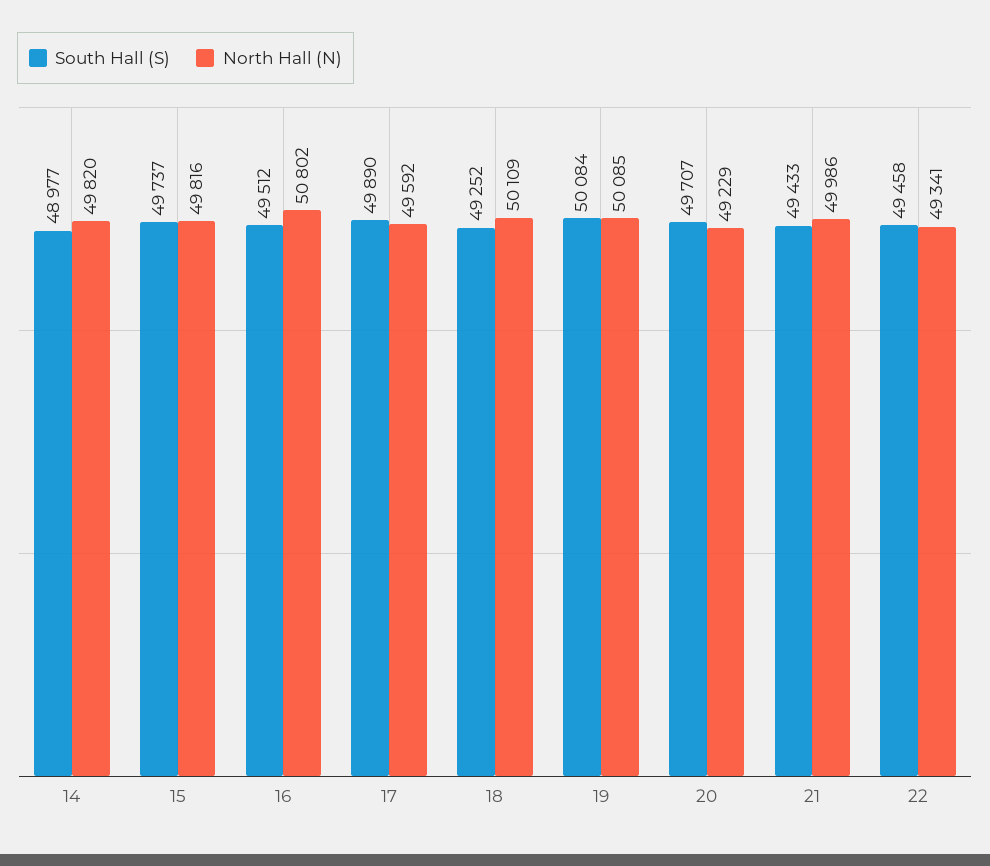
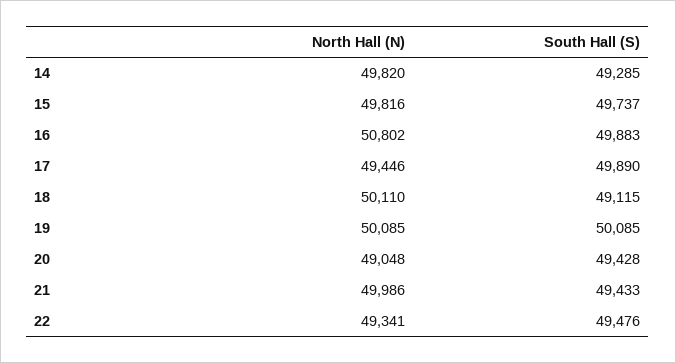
South Hall (S), 14: 48977 -> 49285
South Hall (S), 16: 49512 -> 49883
North Hall (N), 17: 49592 -> 49446
South Hall (S), 18: 49252 -> 49115
North Hall (N), 18: 50109 -> 50110
South Hall (S), 19: 50084 -> 50085
South Hall (S), 20: 49707 -> 49428
North Hall (N), 20: 49229 -> 49048
South Hall (S), 22: 49458 -> 49476

